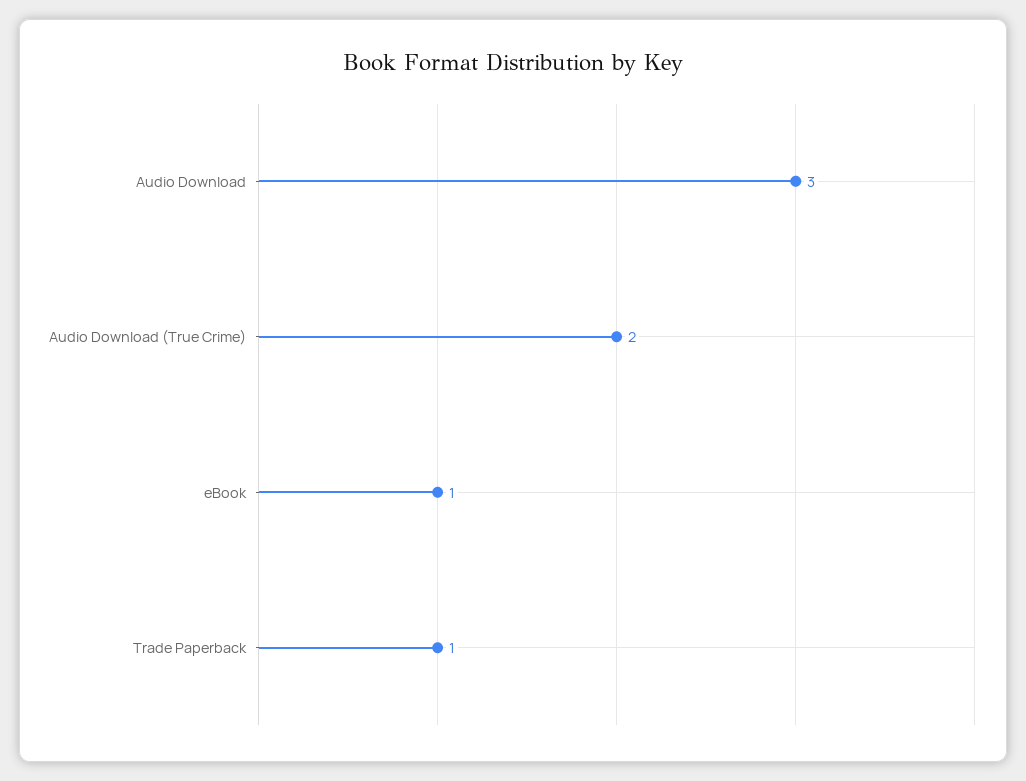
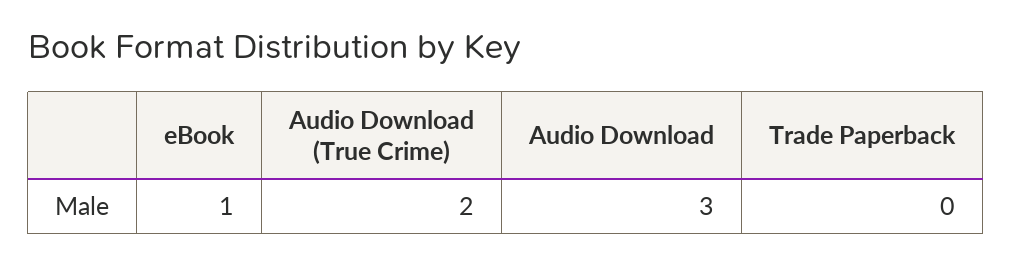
Trade Paperback: 1 -> 0

